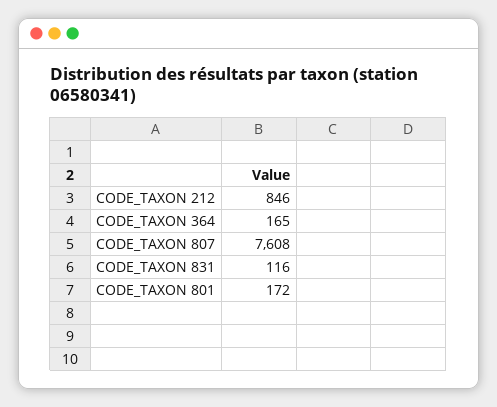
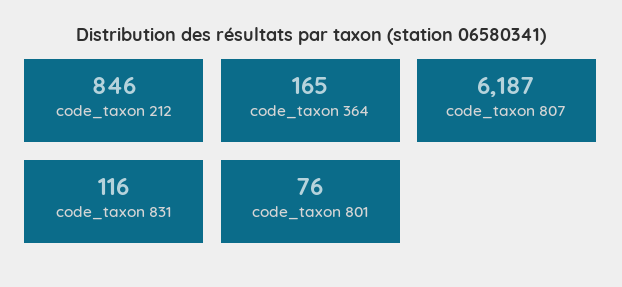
CODE_TAXON 807: 7608 -> 6187
CODE_TAXON 801: 172 -> 76

